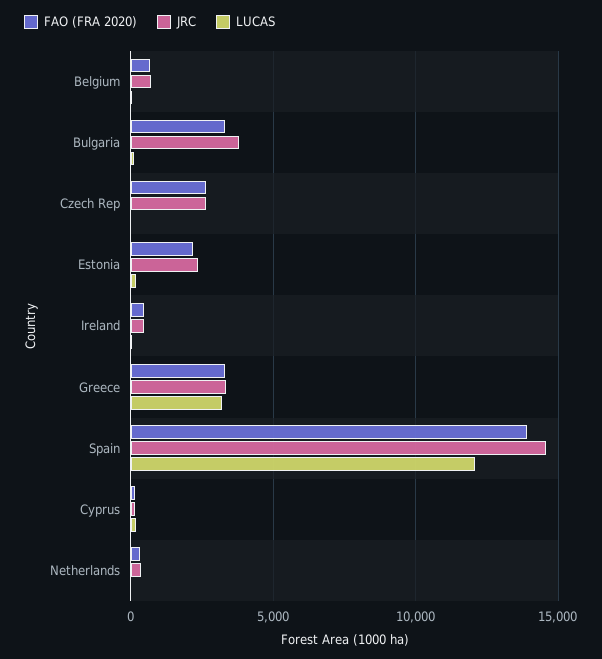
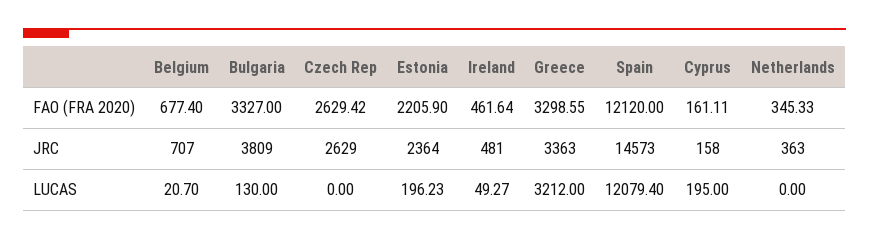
FAO (FRA 2020), Spain: 14000 -> 12120

